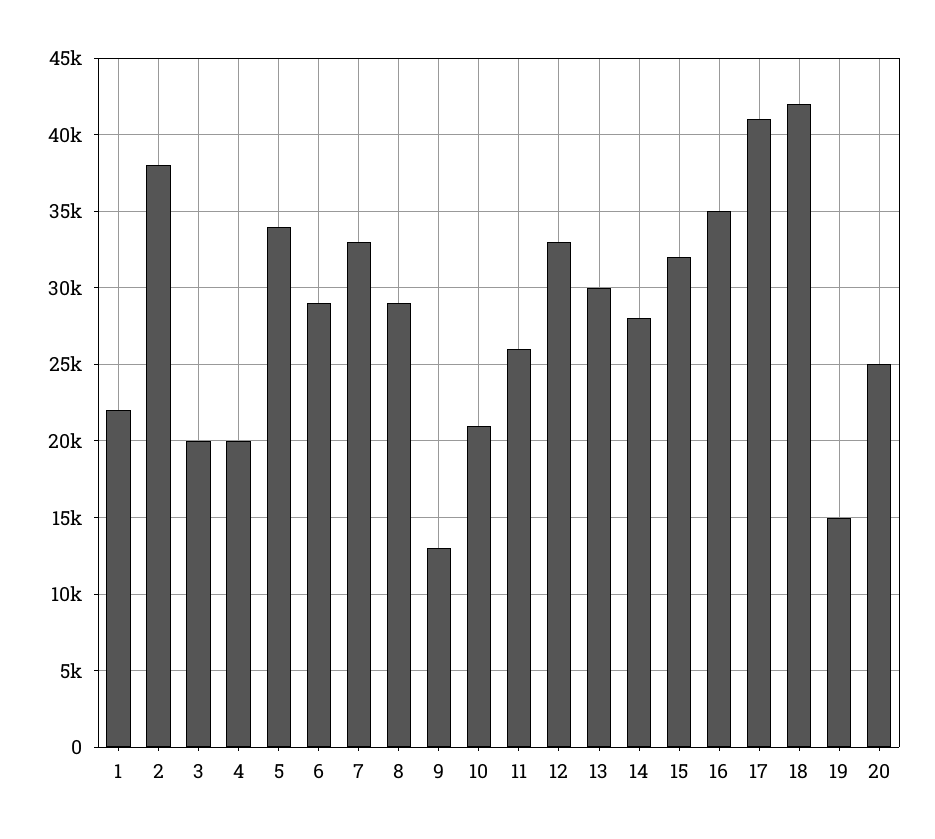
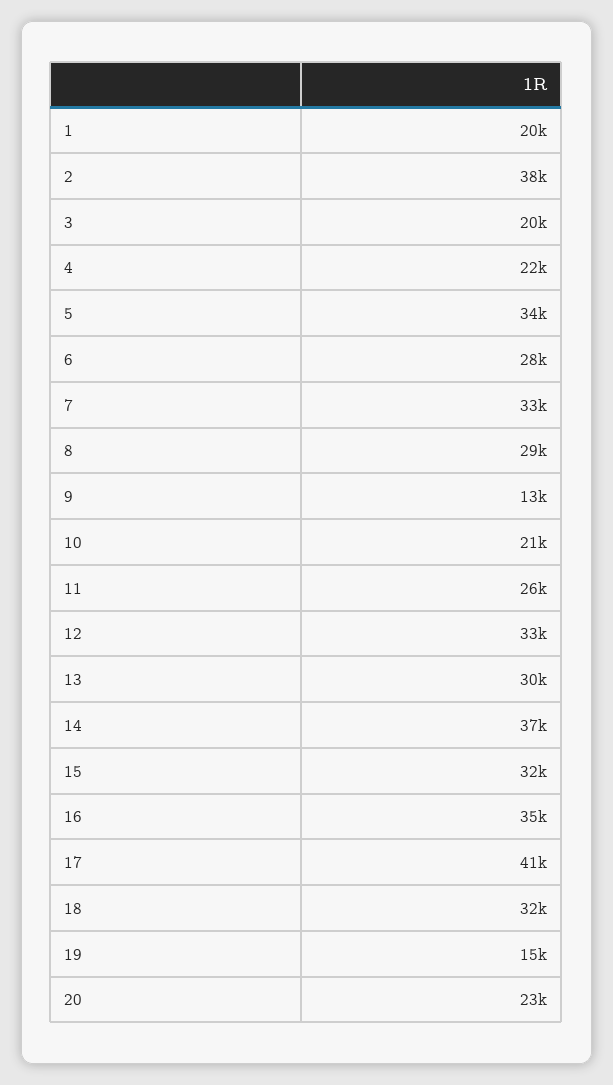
1: 22000 -> 20000
4: 20000 -> 22000
6: 29000 -> 28000
14: 28000 -> 37000
18: 42000 -> 32000
20: 25000 -> 23000

